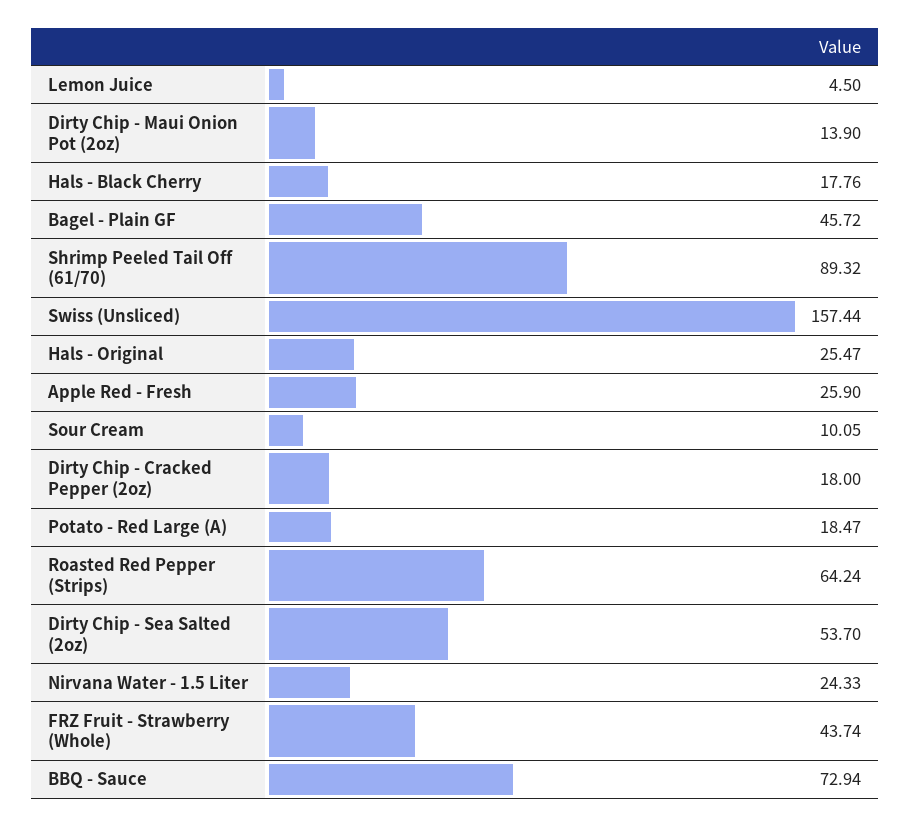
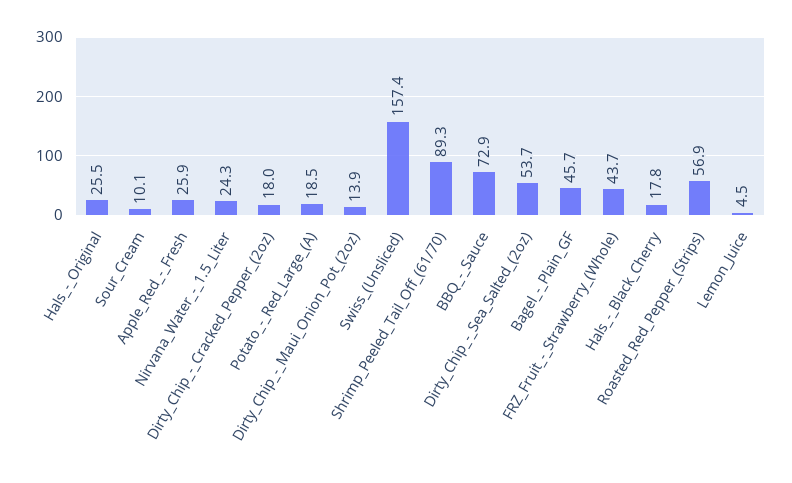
Roasted Red Pepper (Strips): 64.24 -> 56.9

